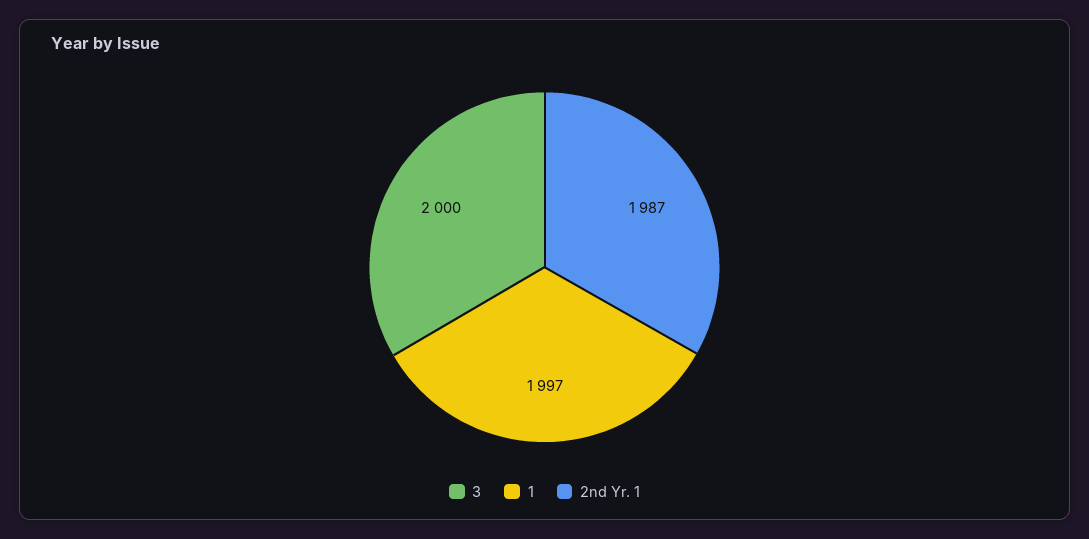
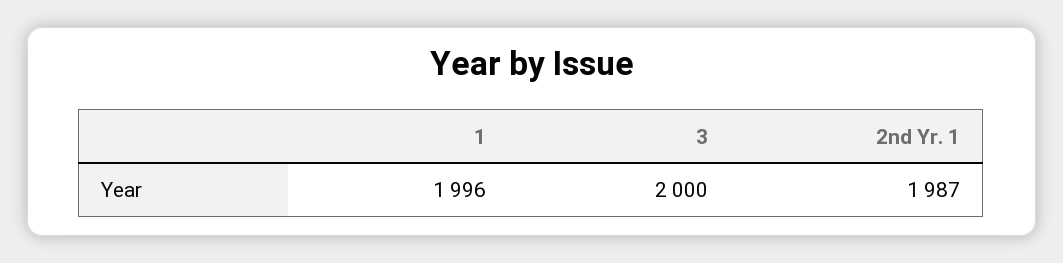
1: 1997 -> 1996

